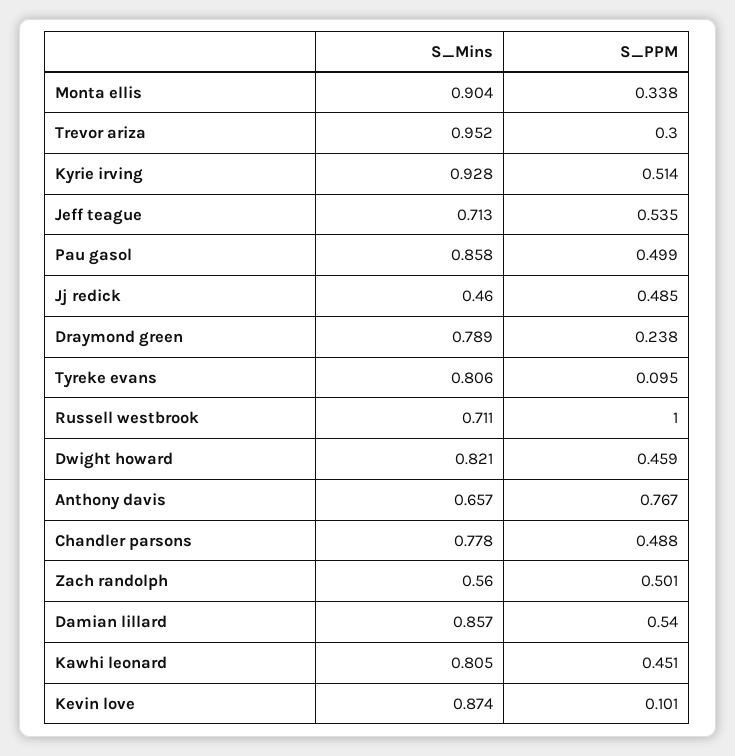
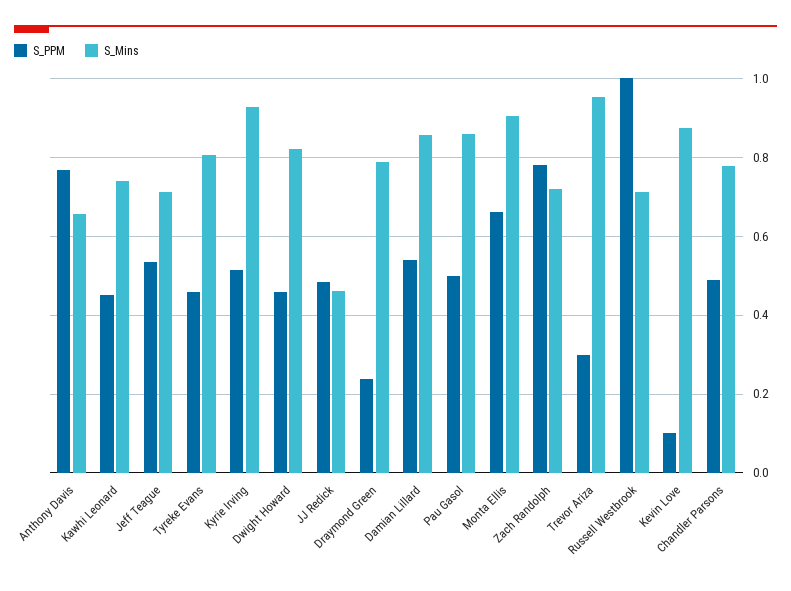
S_PPM, Monta ellis: 0.338 -> 0.66
S_PPM, Tyreke evans: 0.095 -> 0.46
S_Mins, Zach randolph: 0.56 -> 0.72
S_PPM, Zach randolph: 0.501 -> 0.78
S_Mins, Kawhi leonard: 0.805 -> 0.74

